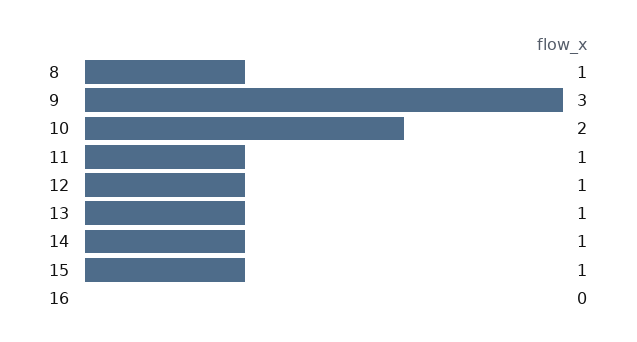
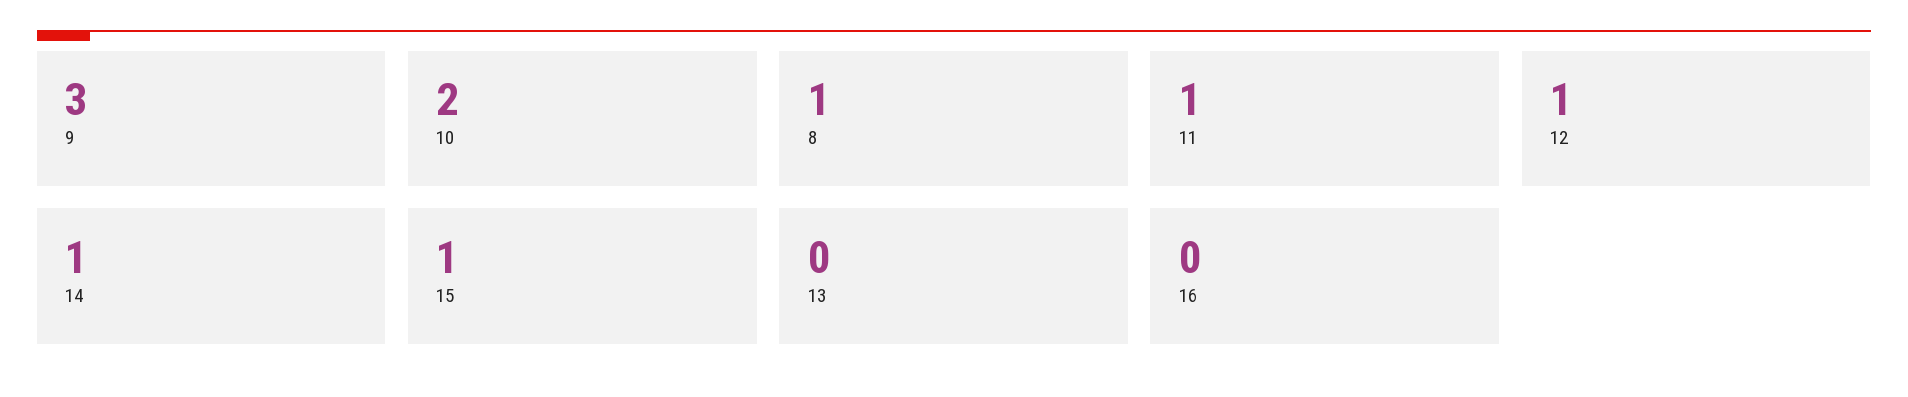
13: 1 -> 0

